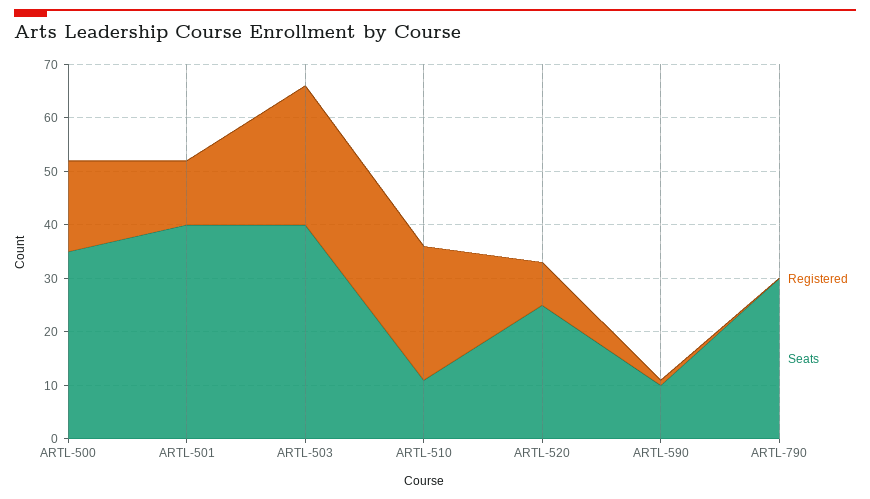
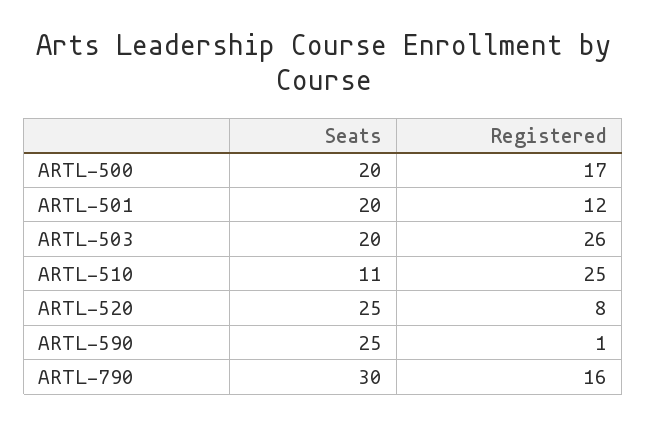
Seats, ARTL-500: 35 -> 20
Seats, ARTL-501: 40 -> 20
Seats, ARTL-503: 40 -> 20
Seats, ARTL-590: 10 -> 25
Registered, ARTL-790: 0 -> 16

